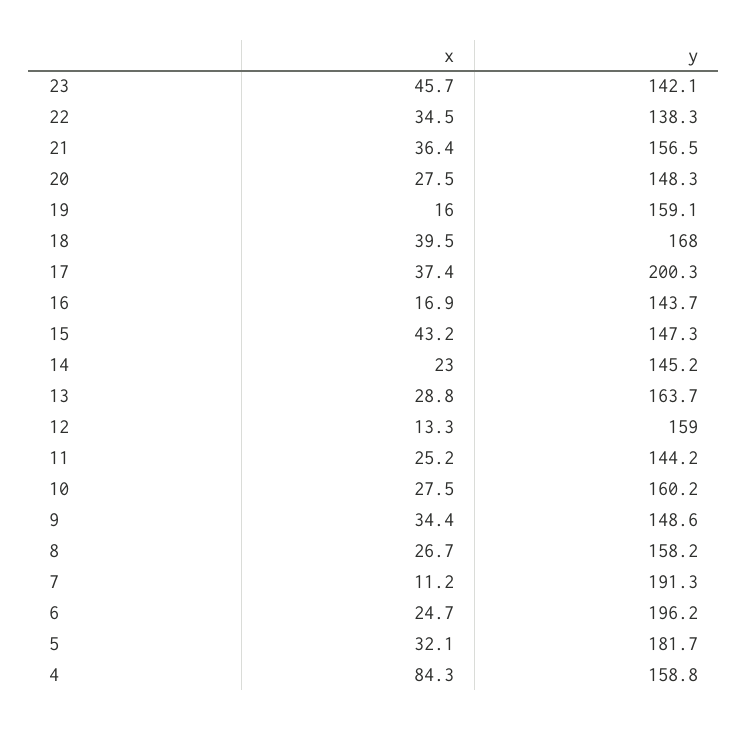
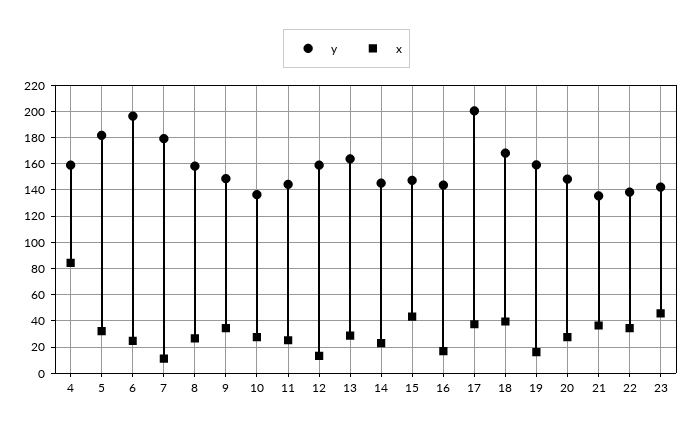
y, 21: 156.5 -> 135
y, 10: 160.2 -> 135
y, 7: 191.3 -> 180

